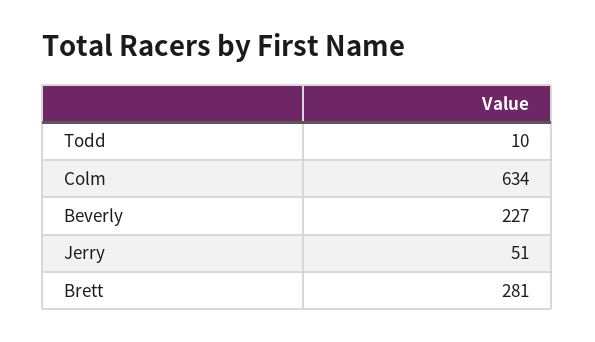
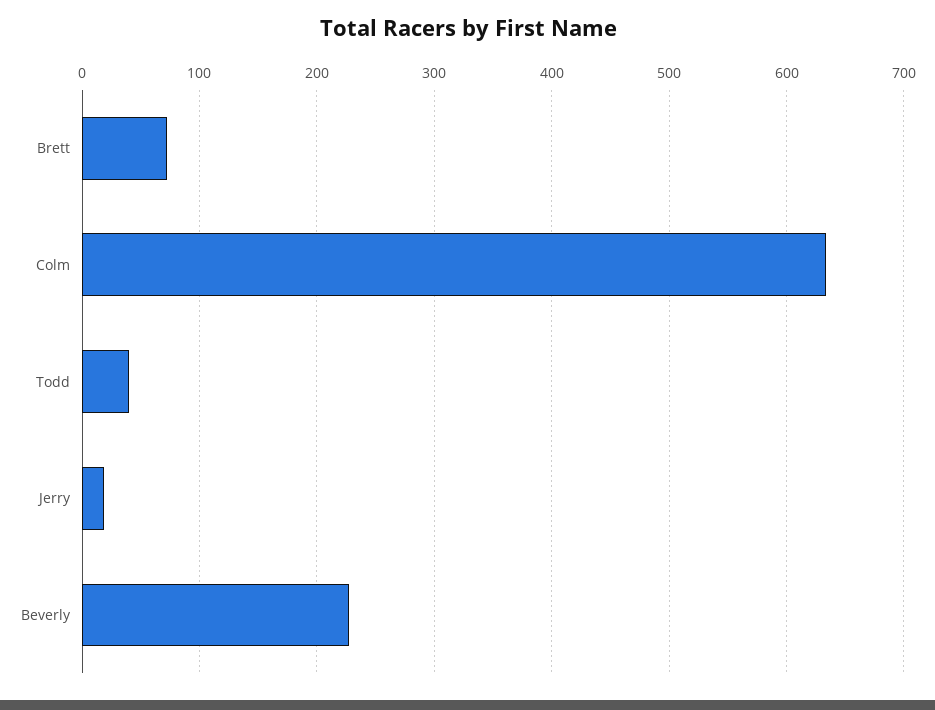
Todd: 10 -> 40
Jerry: 51 -> 20
Brett: 281 -> 70

